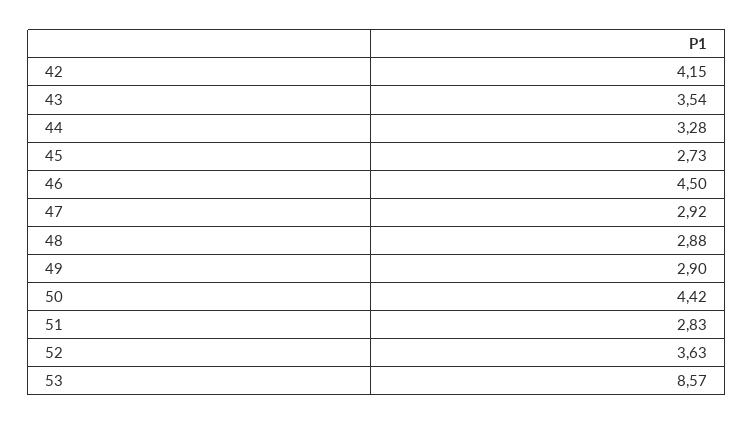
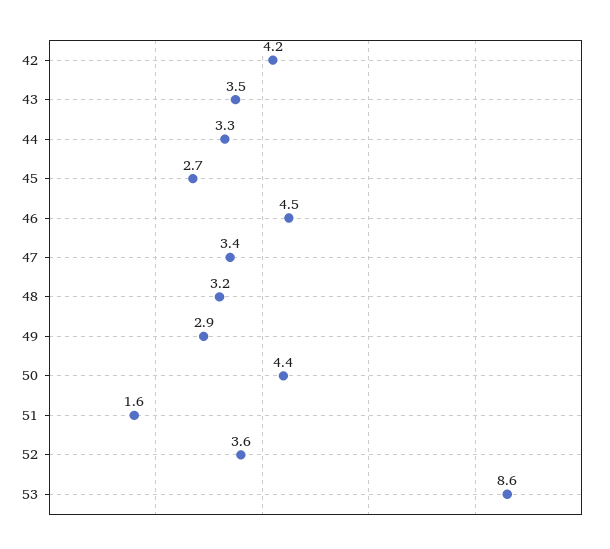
47: 2.92 -> 3.4
48: 2.88 -> 3.2
51: 2.83 -> 1.6

